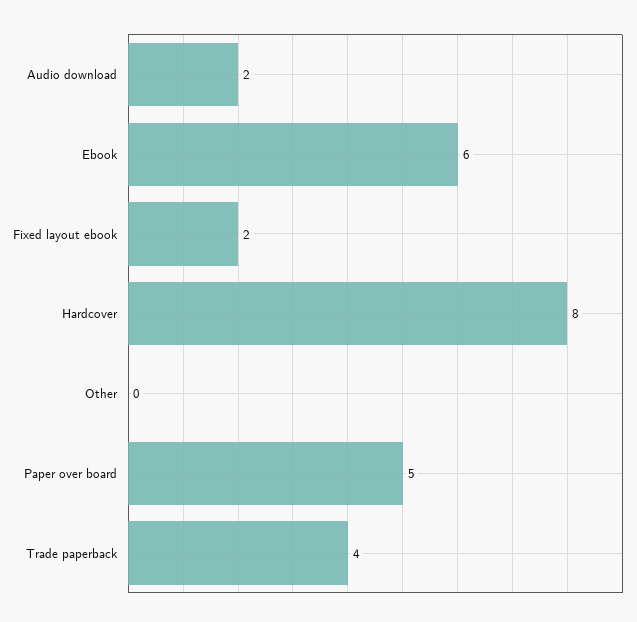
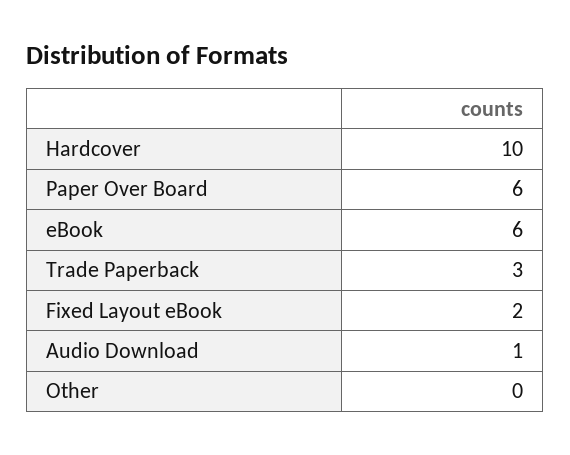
Audio download: 2 -> 1
Hardcover: 8 -> 10
Paper over board: 5 -> 6
Trade paperback: 4 -> 3

